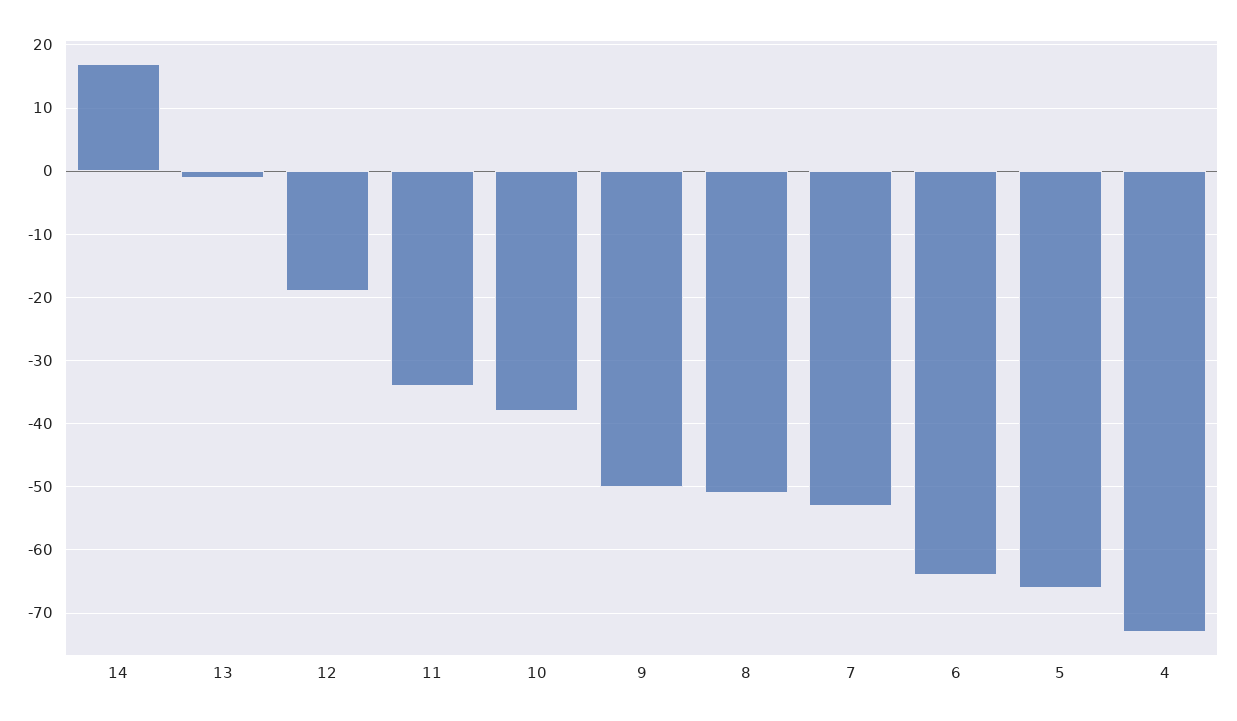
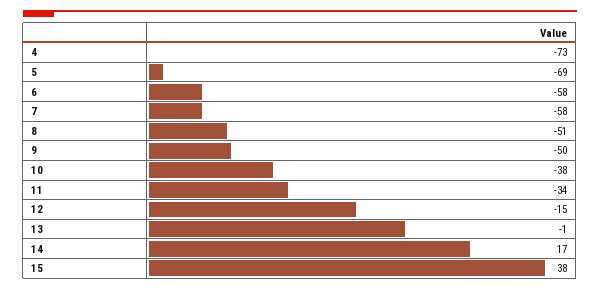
12: -19 -> -15
7: -53 -> -58
6: -64 -> -58
5: -66 -> -69
15: none -> 38

